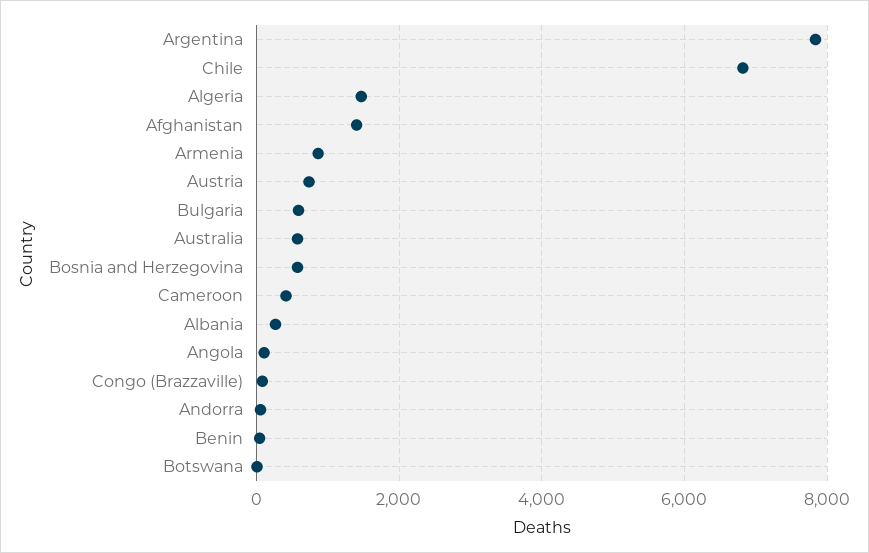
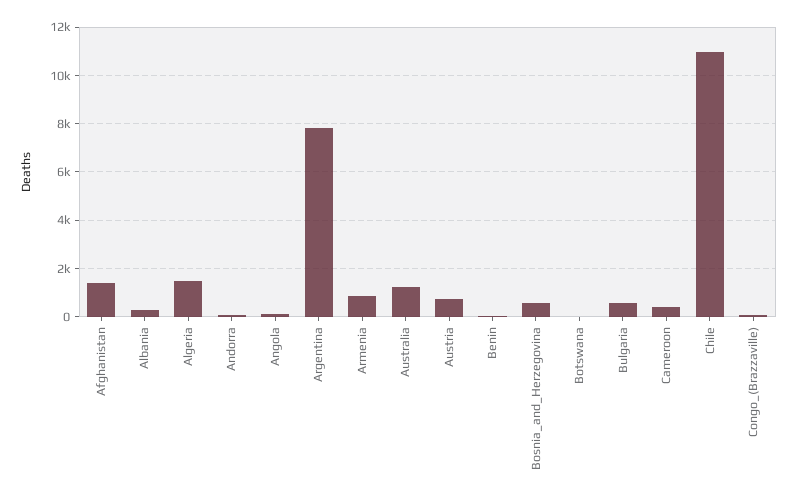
Chile: 6800 -> 11000
Australia: 600 -> 1250

